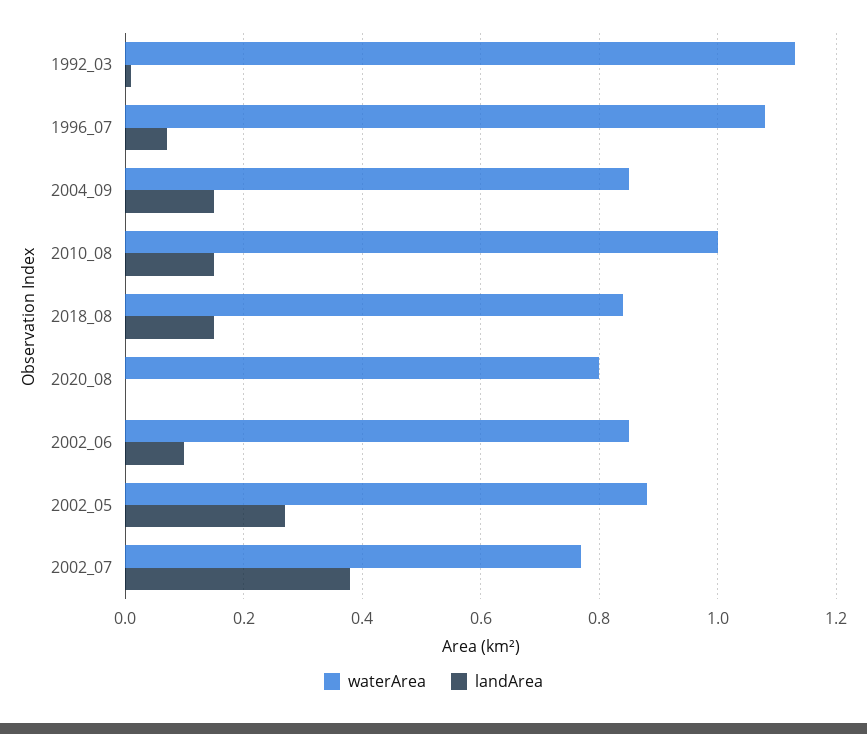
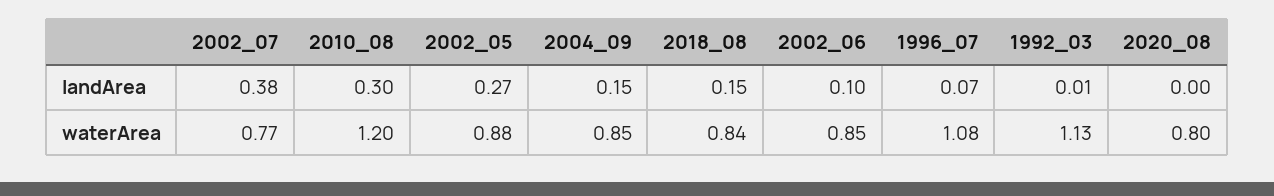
waterArea, 2010_08: 1 -> 1.2
landArea, 2010_08: 0.15 -> 0.3

